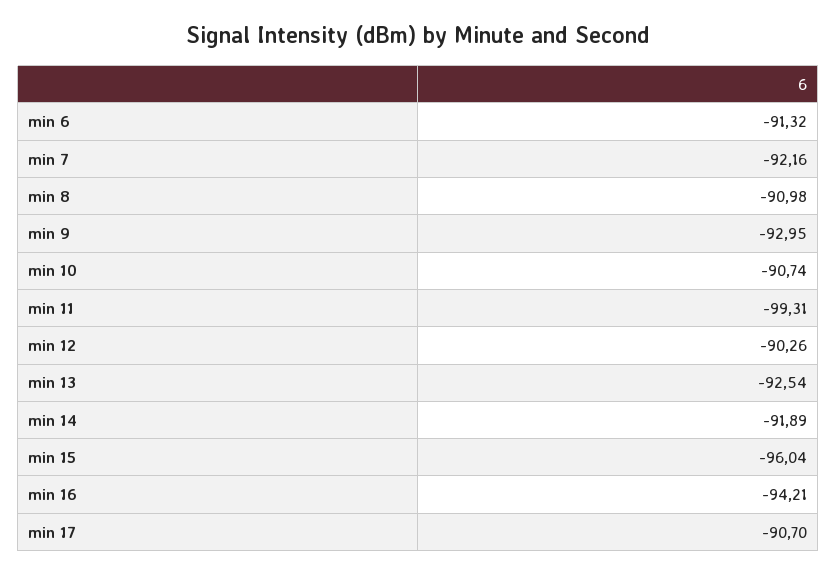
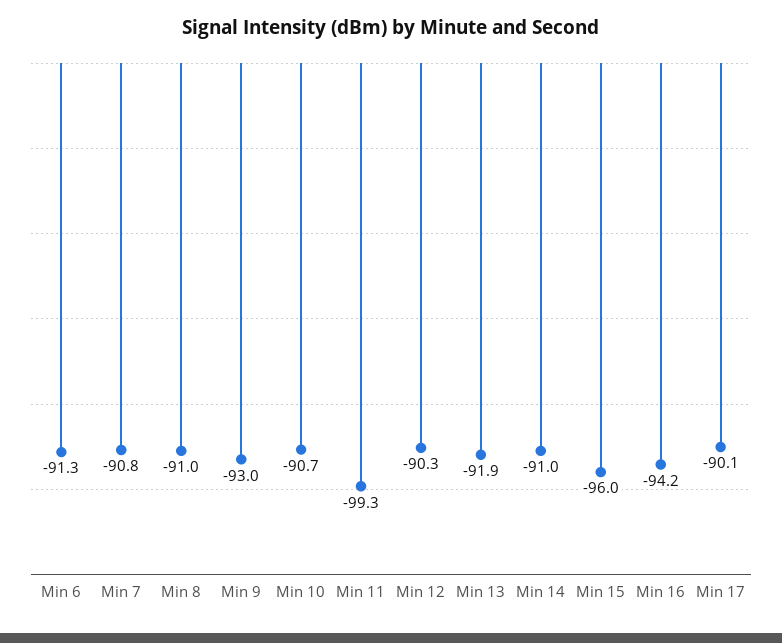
min 7: -92.16 -> -90.8
min 13: -92.54 -> -91.9
min 14: -91.89 -> -91
min 17: -90.7 -> -90.1

